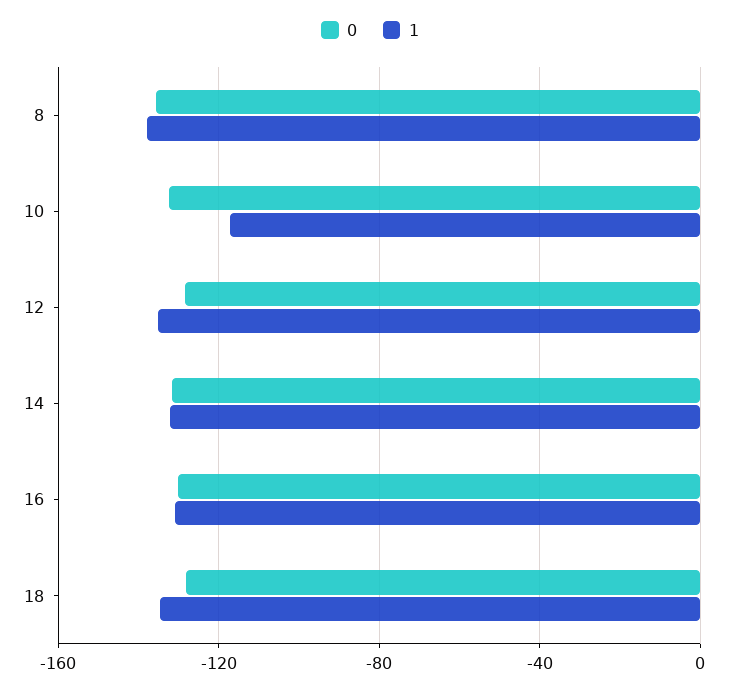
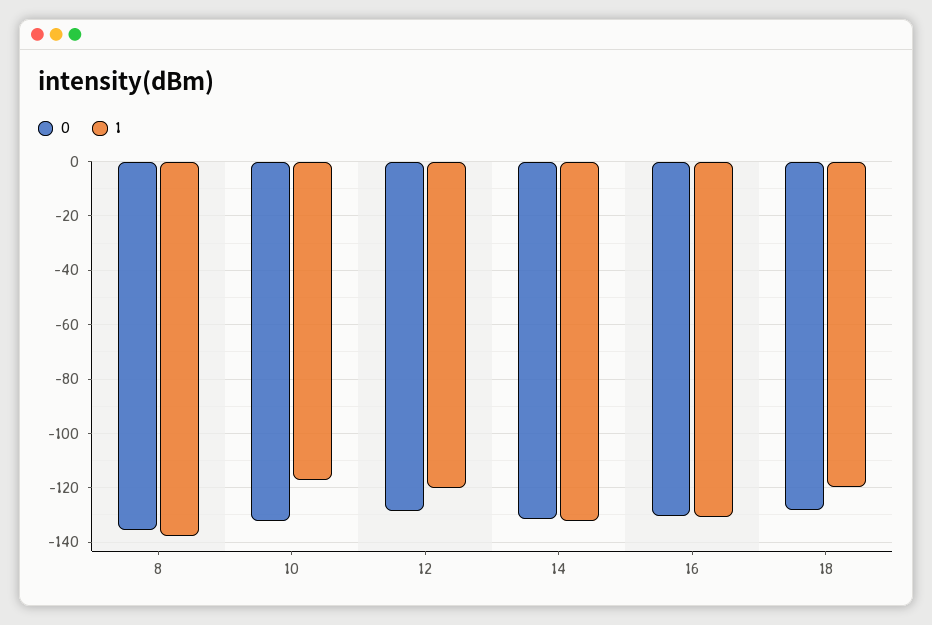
1, 12: -135 -> -120
1, 18: -135 -> -120

